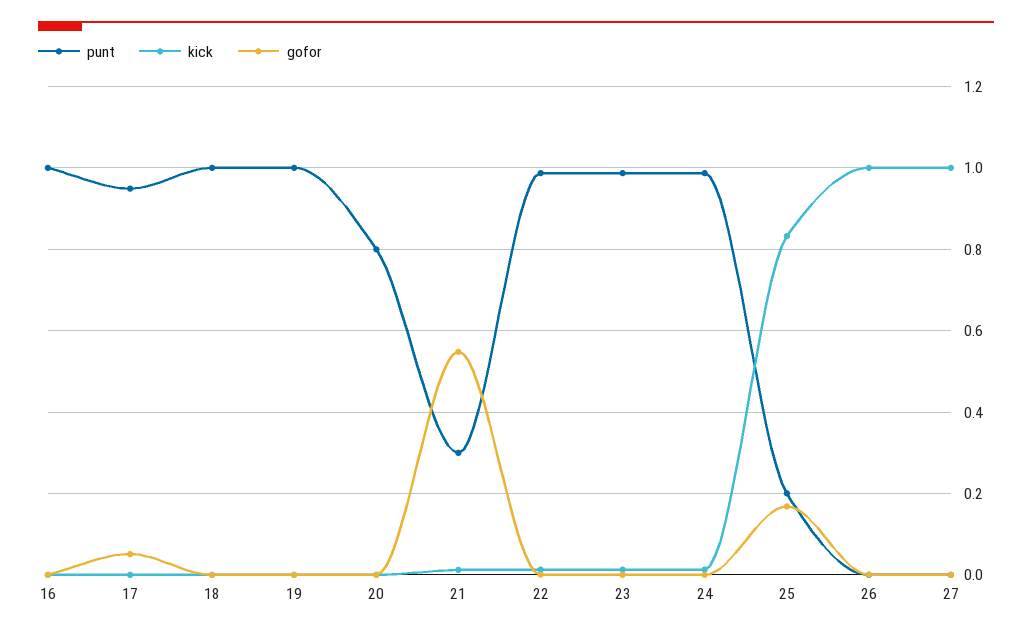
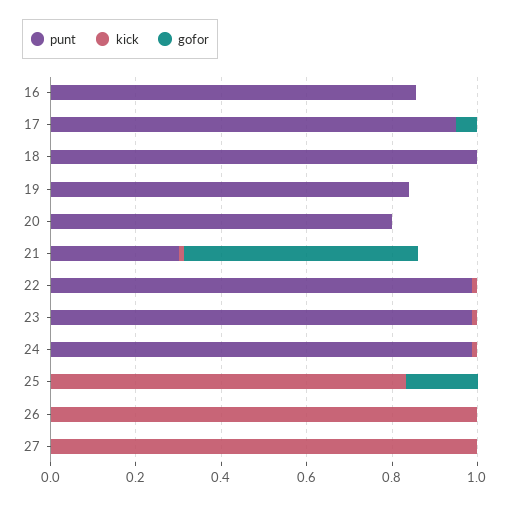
punt, 16: 1 -> 0.85
punt, 19: 1 -> 0.85
punt, 25: 0.2 -> 0

